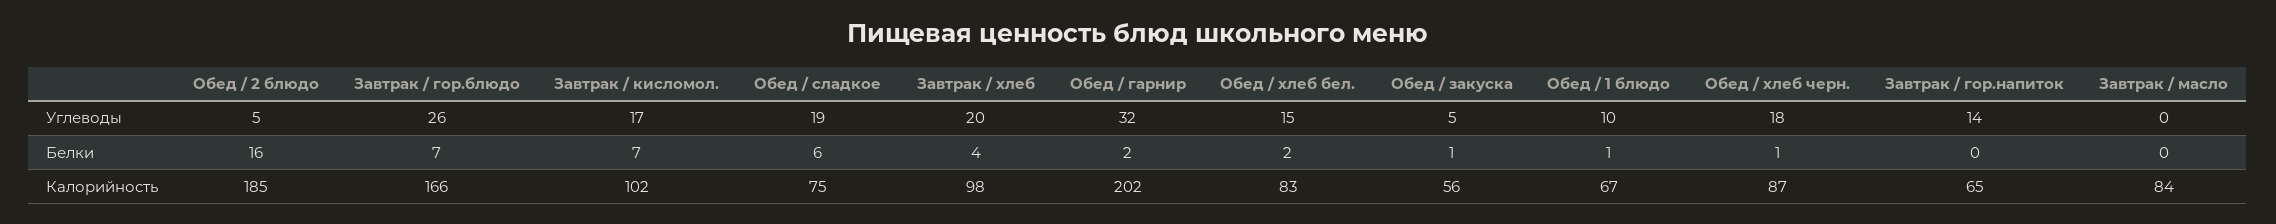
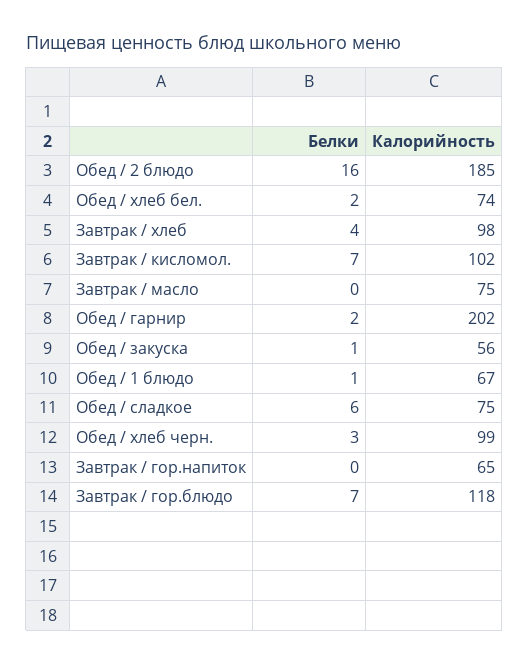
Обед / 2 блюдо, Углеводы: 5 -> none
Завтрак / гор.блюдо, Углеводы: 26 -> none
Завтрак / кисломол., Углеводы: 17 -> none
Обед / сладкое, Углеводы: 19 -> none
Завтрак / хлеб, Углеводы: 20 -> none
Обед / гарнир, Углеводы: 32 -> none
Обед / хлеб бел., Углеводы: 15 -> none
Обед / закуска, Углеводы: 5 -> none
Обед / 1 блюдо, Углеводы: 10 -> none
Обед / хлеб черн., Углеводы: 18 -> none
Завтрак / гор.напиток, Углеводы: 14 -> none
Завтрак / масло, Углеводы: 0 -> none
Обед / хлеб черн., Белки: 1 -> 3
Завтрак / гор.блюдо, Калорийность: 166 -> 118
Обед / хлеб бел., Калорийность: 83 -> 74
Обед / хлеб черн., Калорийность: 87 -> 99
Завтрак / масло, Калорийность: 84 -> 75

